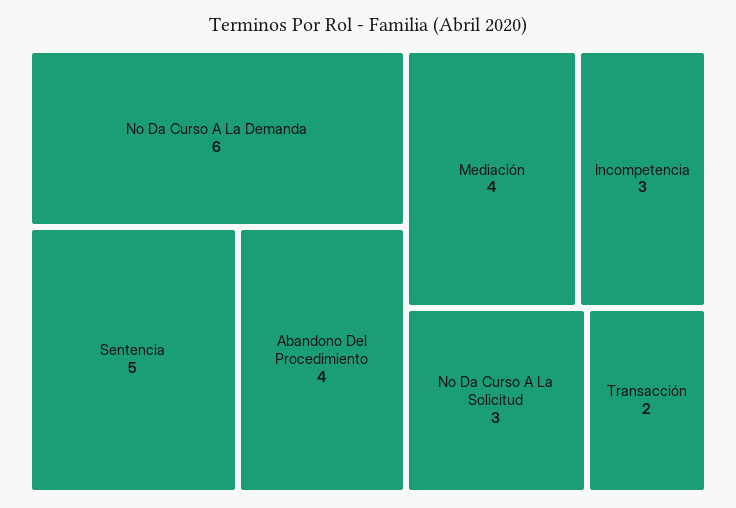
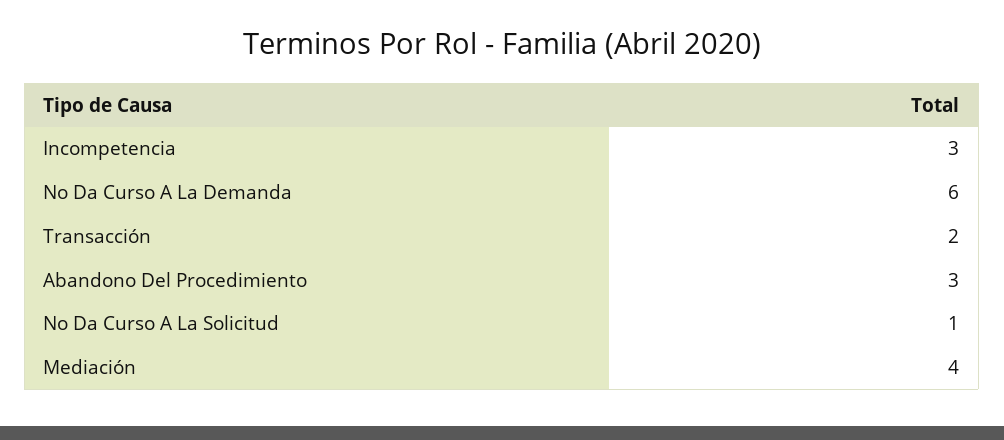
Sentencia: 5 -> none
Abandono Del Procedimiento: 4 -> 3
No Da Curso A La Solicitud: 3 -> 1

